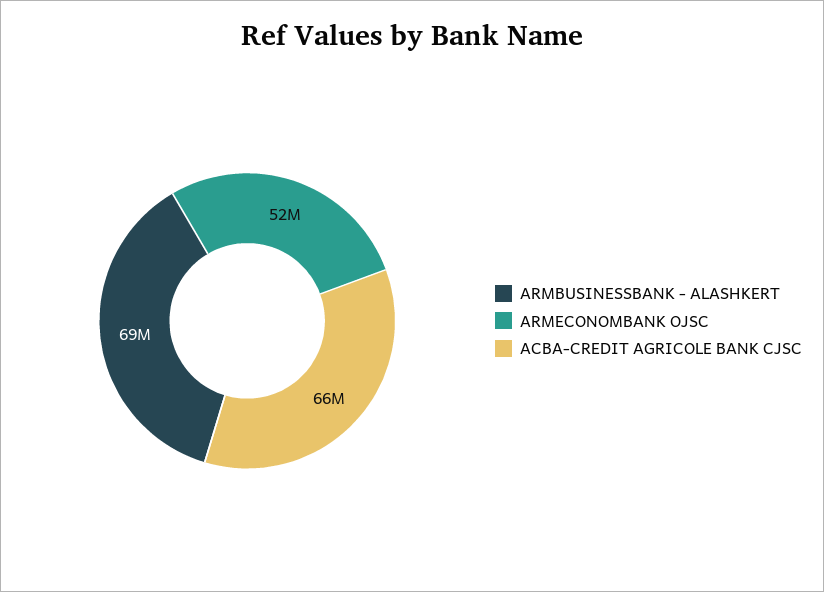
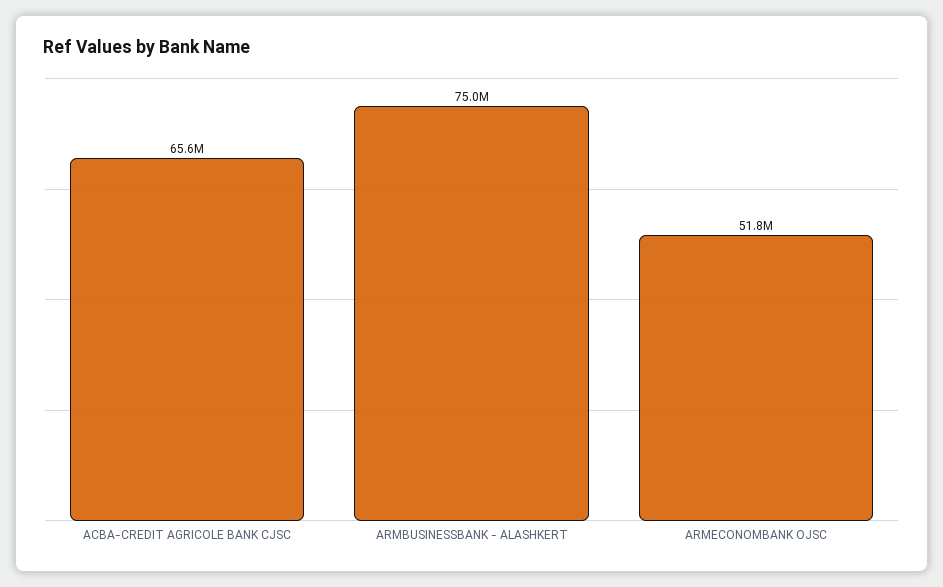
ARMBUSINESSBANK - ALASHKERT: 69000000 -> 75000000

